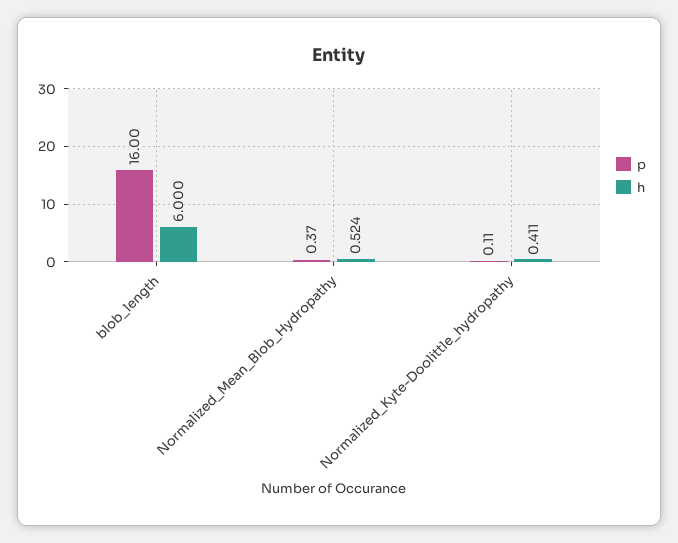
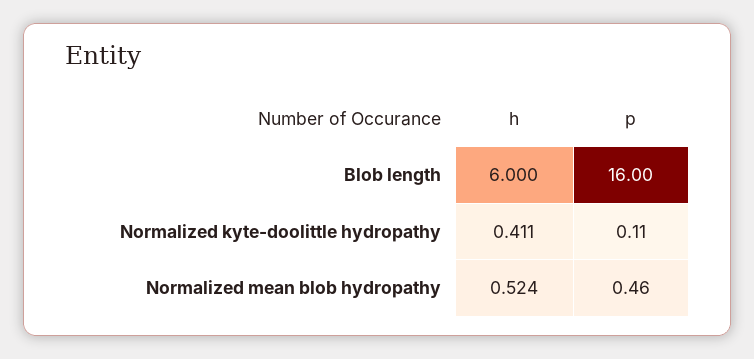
p, Normalized_Mean_Blob_Hydropathy: 0.37 -> 0.46

